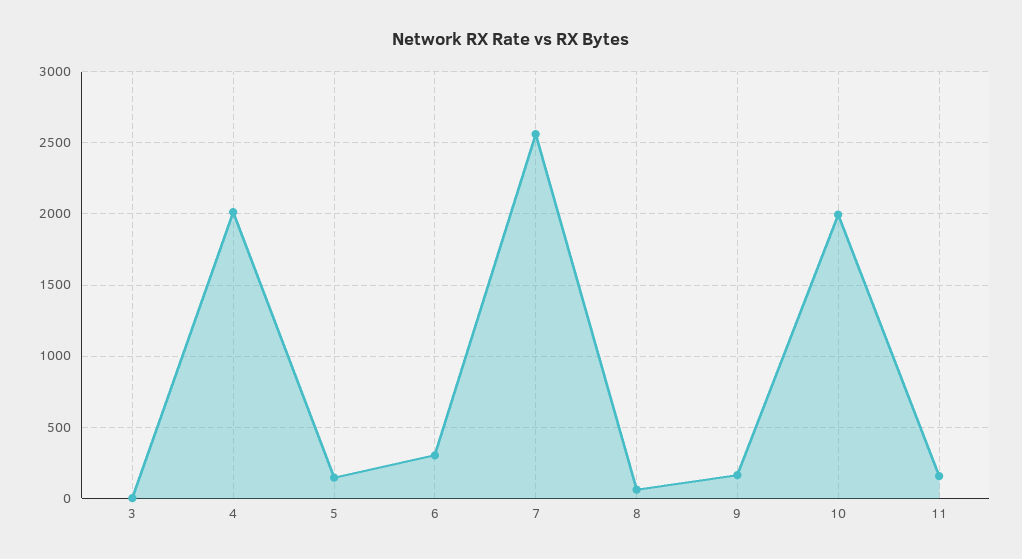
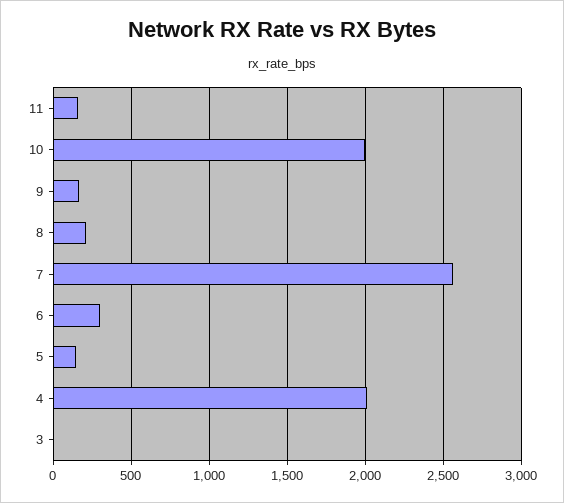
8: 50 -> 200

